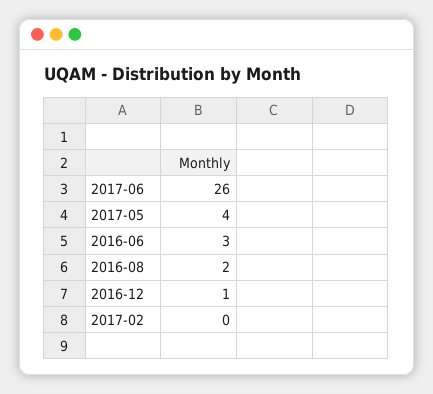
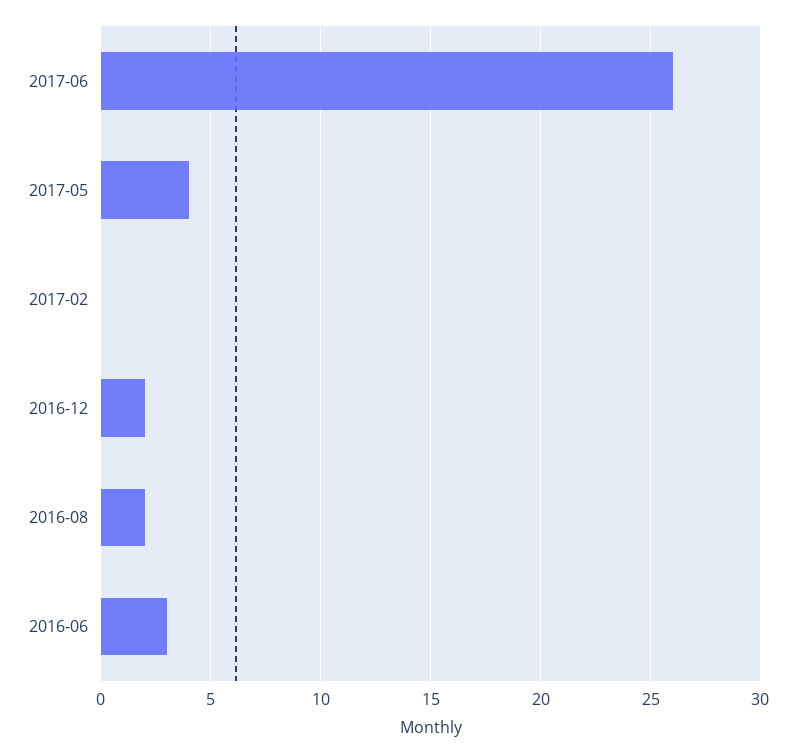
2016-12: 1 -> 2

